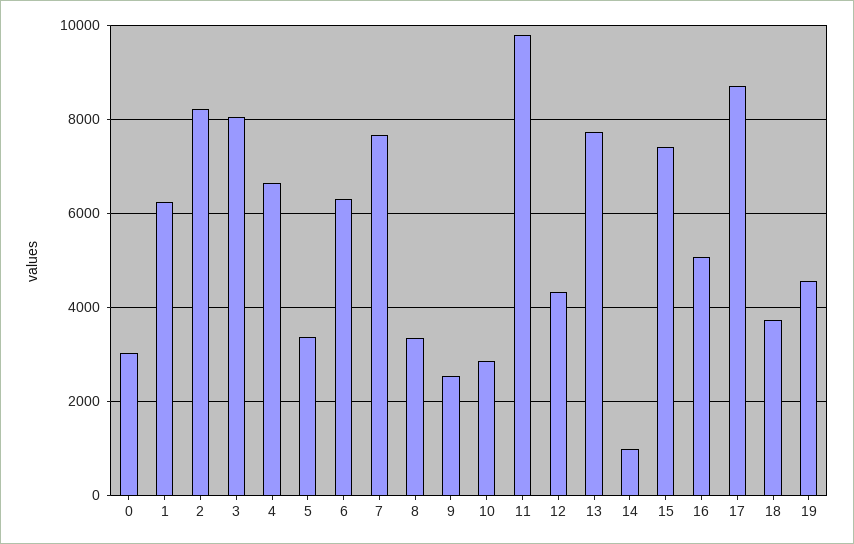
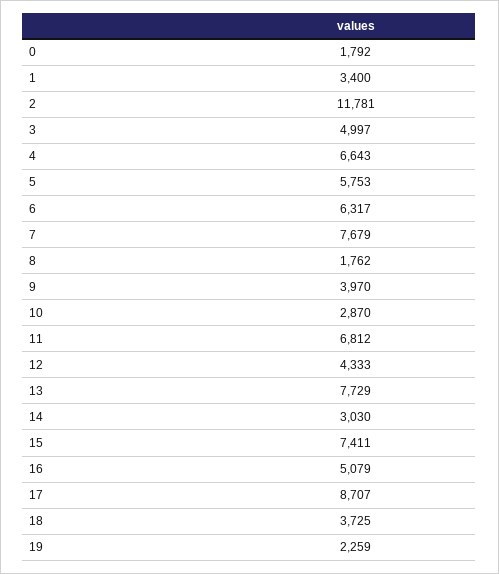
0: 3000 -> 1792
1: 6200 -> 3400
2: 8200 -> 11781
3: 8000 -> 4997
5: 3400 -> 5753
8: 3400 -> 1762
9: 2600 -> 3970
11: 9800 -> 6812
14: 1000 -> 3030
19: 4600 -> 2259

